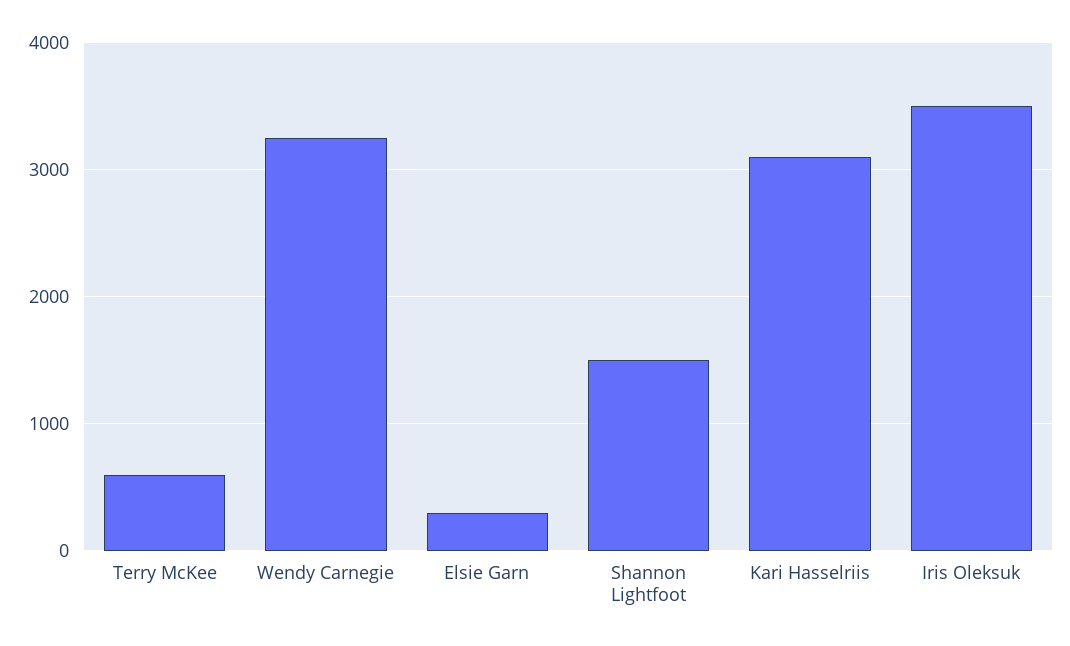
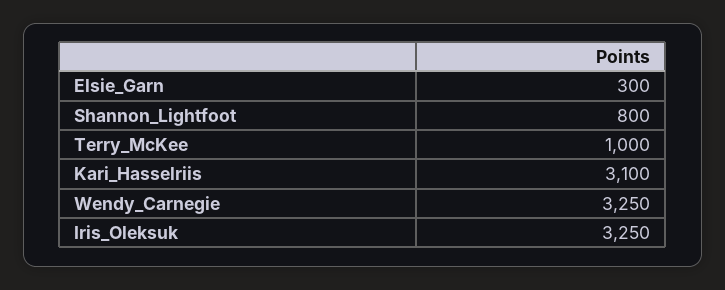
Terry McKee: 600 -> 1000
Shannon Lightfoot: 1500 -> 800
Iris Oleksuk: 3500 -> 3250

